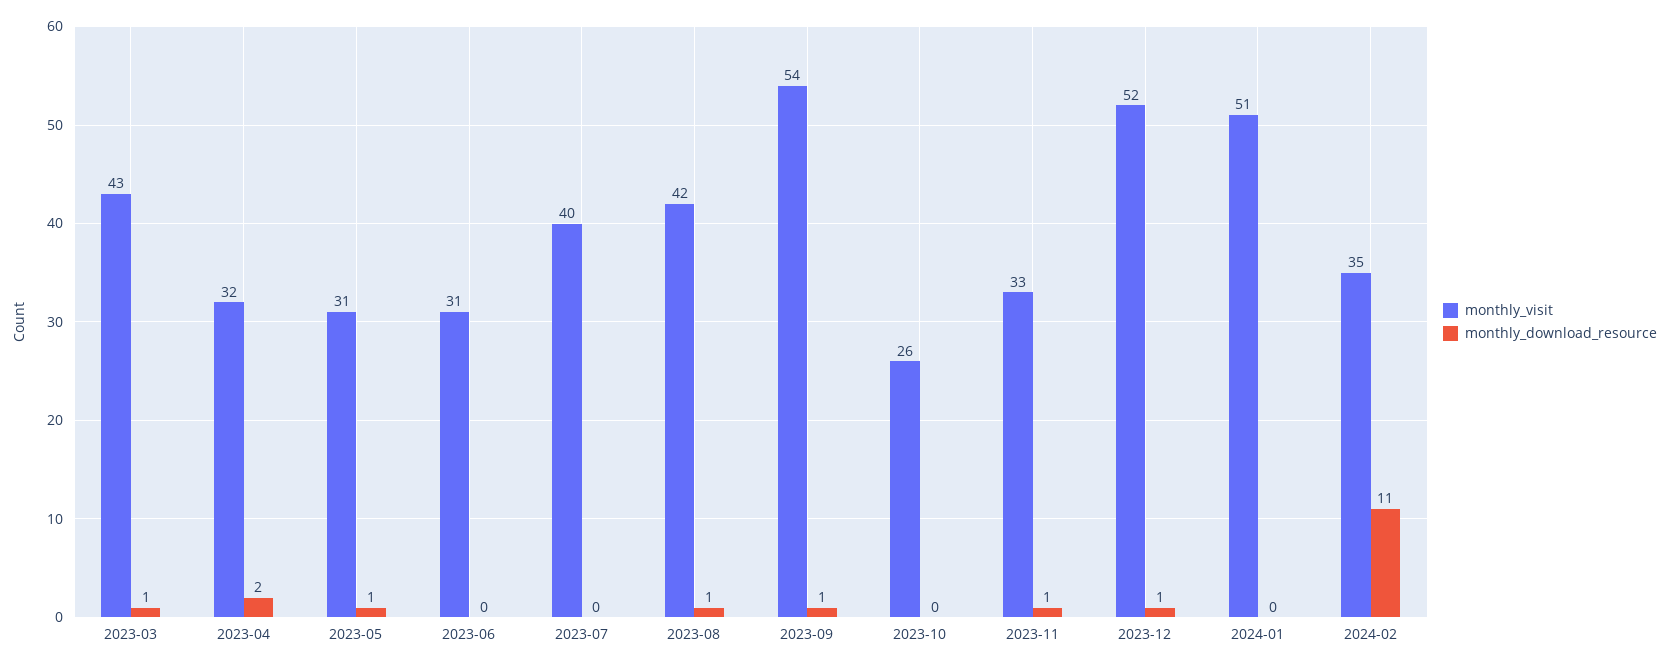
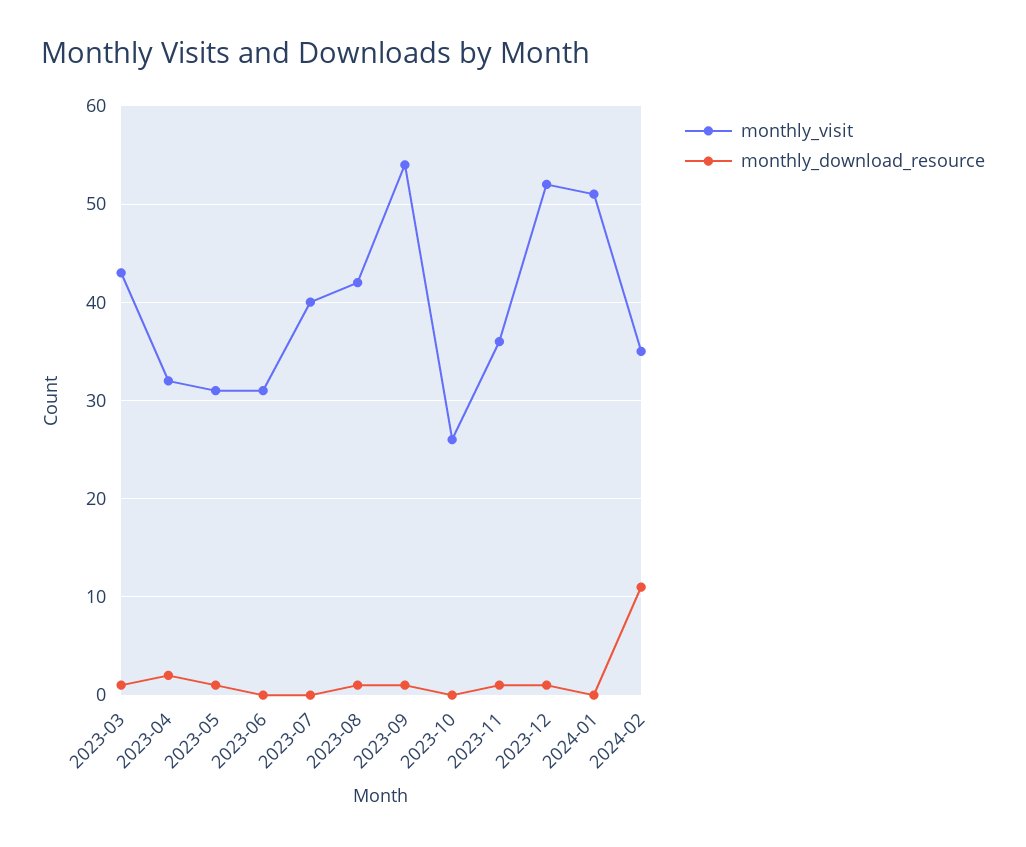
monthly_visit, 2023-11: 33 -> 36

